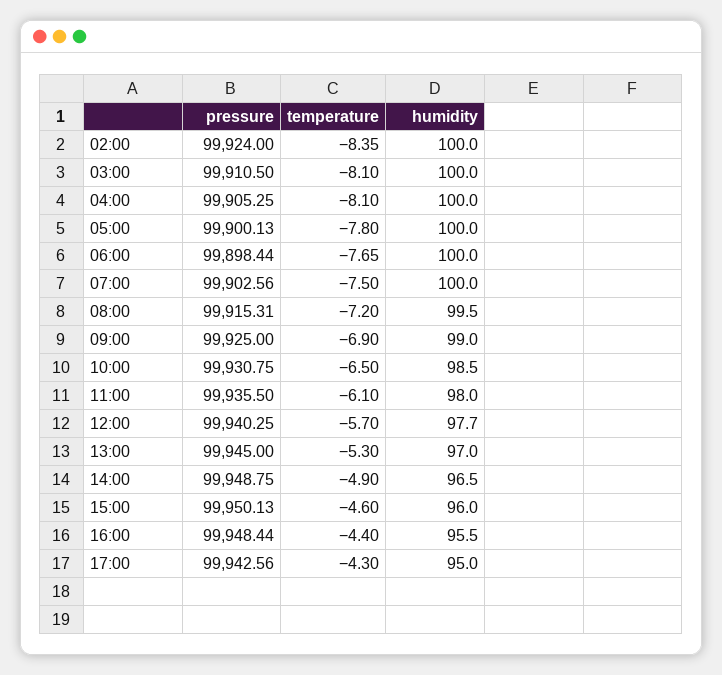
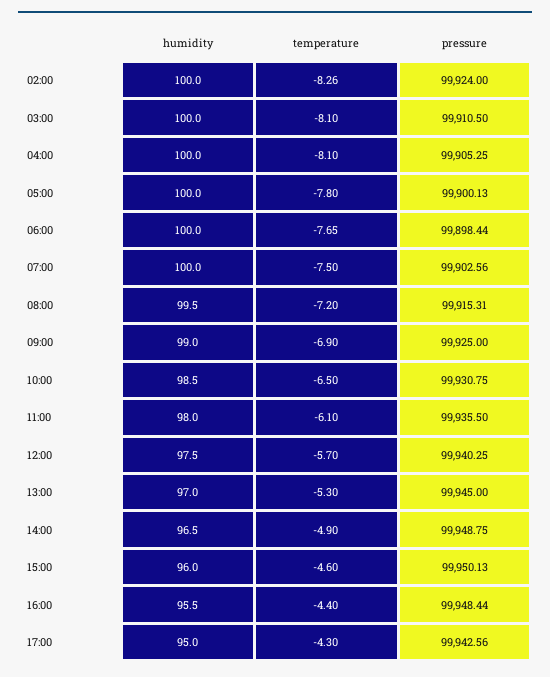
temperature, 02:00: -8.35 -> -8.26
humidity, 12:00: 97.7 -> 97.5

